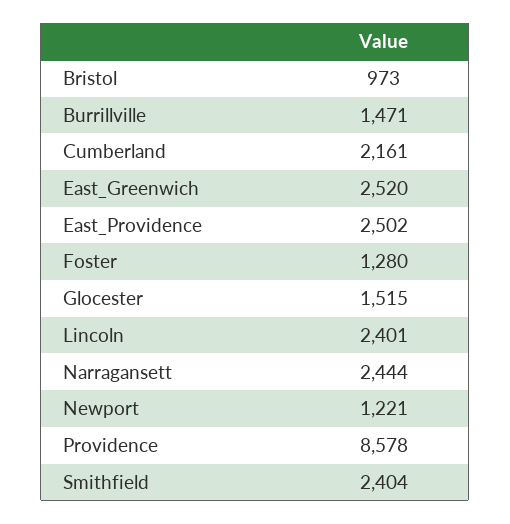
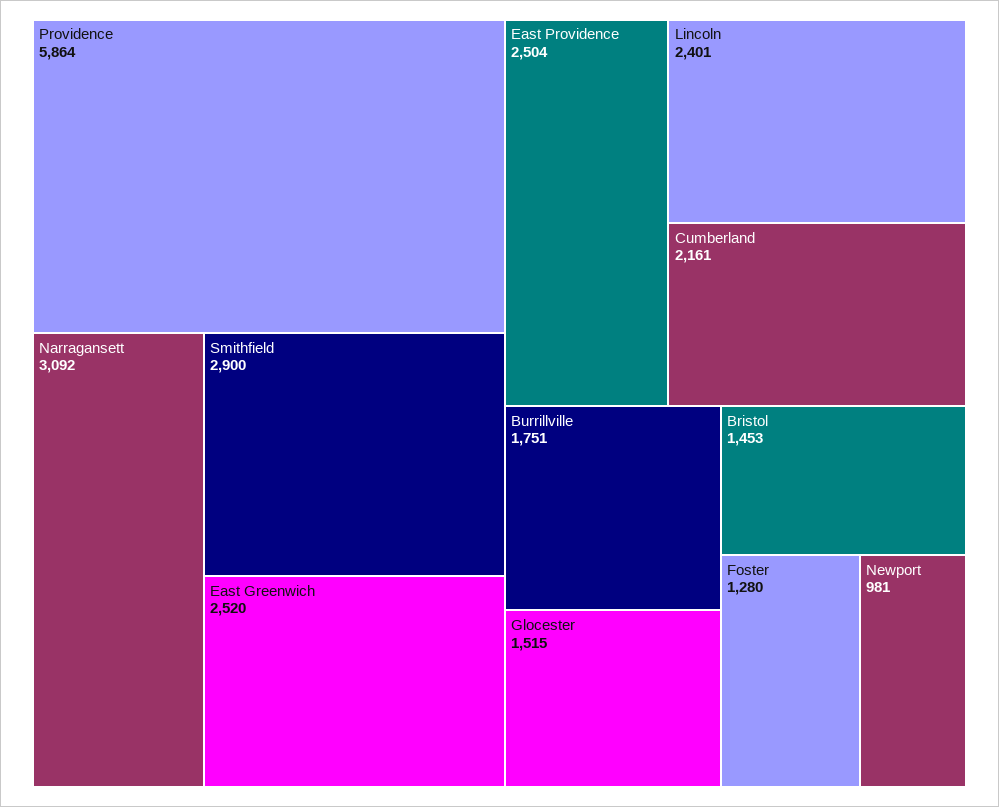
Bristol: 973 -> 1453
Burrillville: 1471 -> 1751
East_Providence: 2502 -> 2504
Narragansett: 2444 -> 3092
Newport: 1221 -> 981
Providence: 8578 -> 5864
Smithfield: 2404 -> 2900

